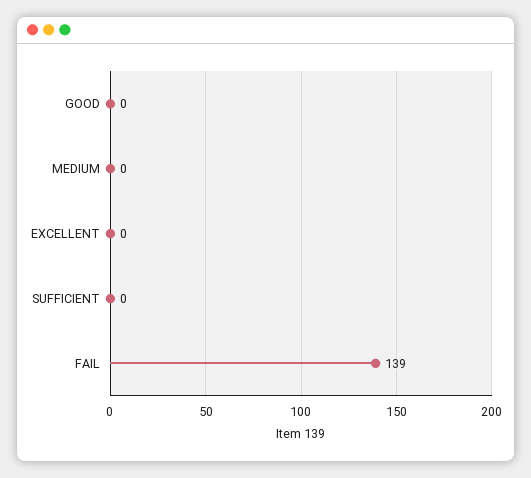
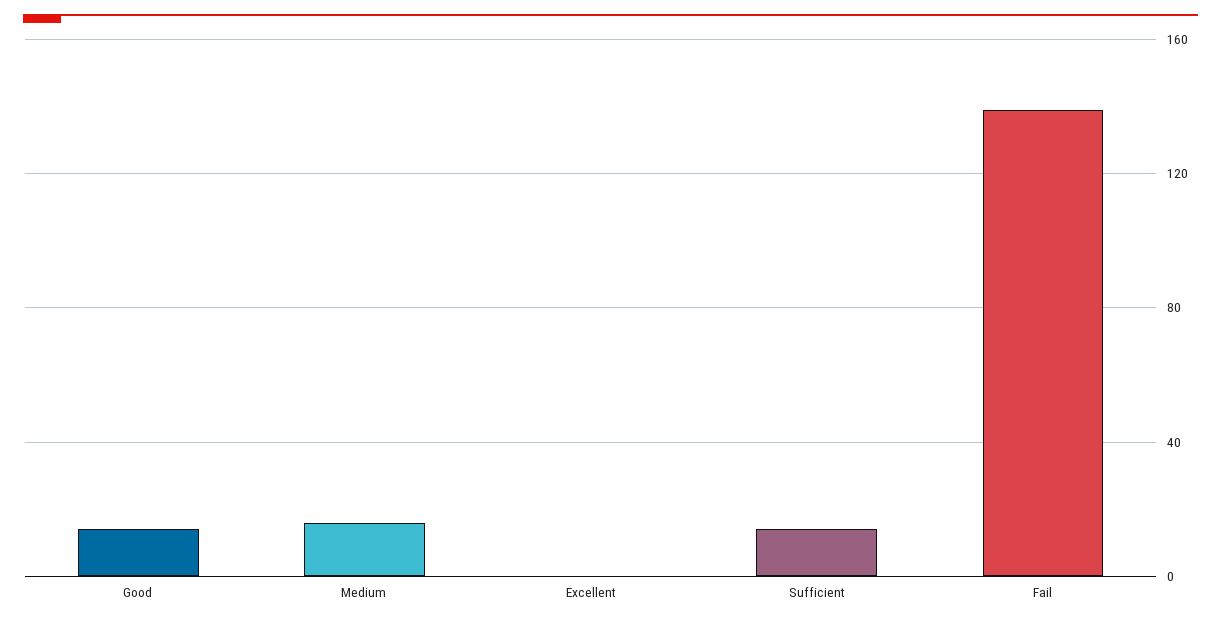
GOOD: 0 -> 15
MEDIUM: 0 -> 15
SUFFICIENT: 0 -> 15

